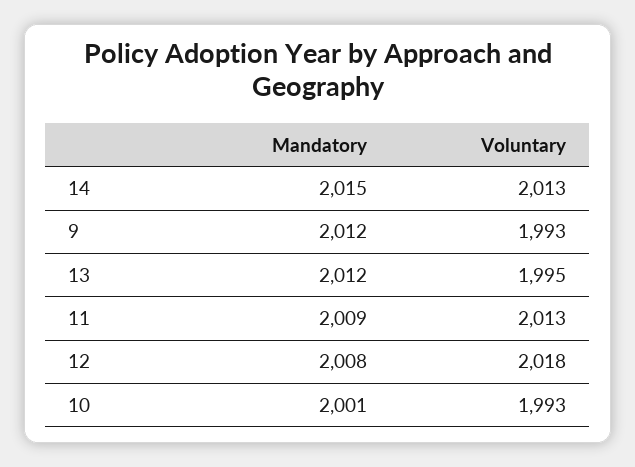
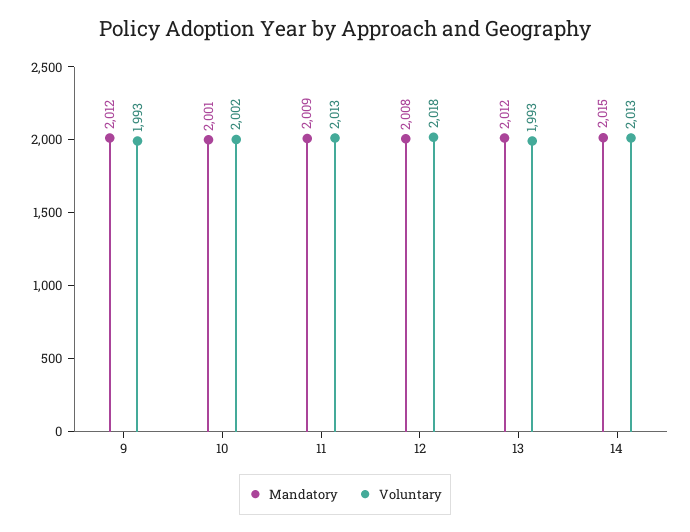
Voluntary, 13: 1995 -> 1993
Voluntary, 10: 1993 -> 2002

